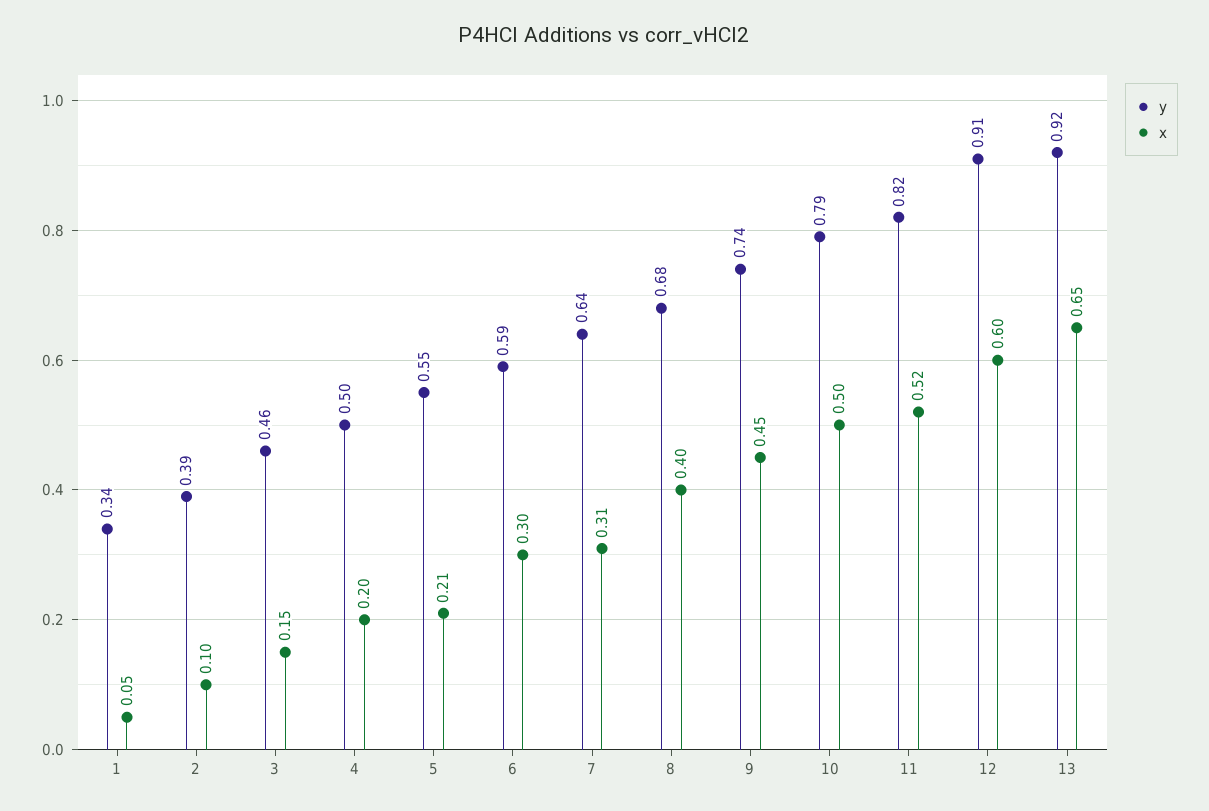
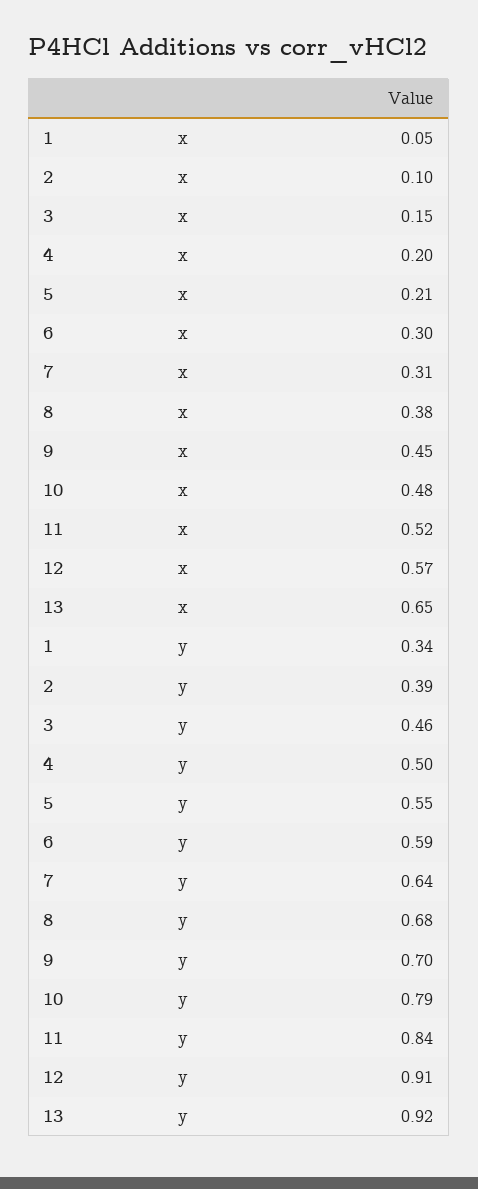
x, 8: 0.4 -> 0.38
y, 9: 0.74 -> 0.7
x, 10: 0.5 -> 0.48
y, 11: 0.82 -> 0.84
x, 12: 0.6 -> 0.57

